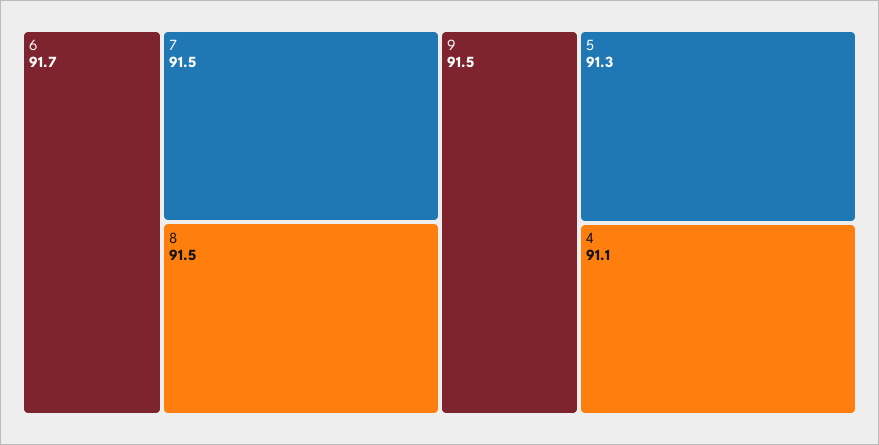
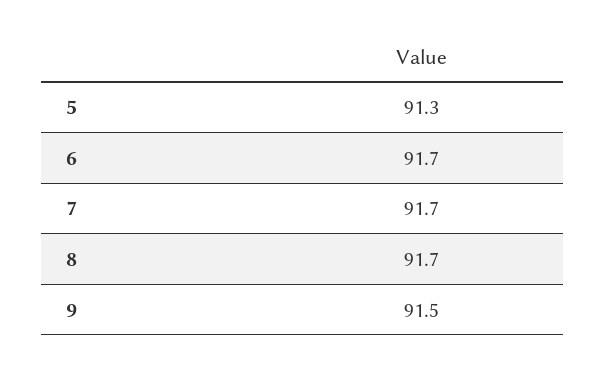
7: 91.5 -> 91.7
8: 91.5 -> 91.7
4: 91.1 -> none

